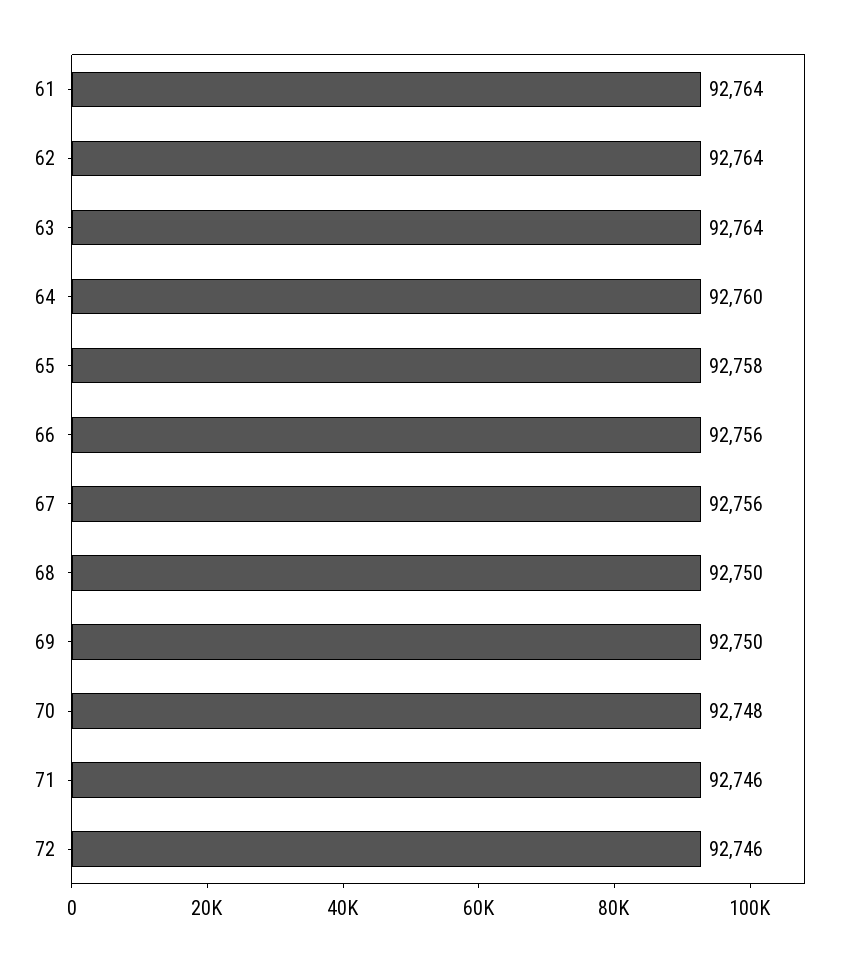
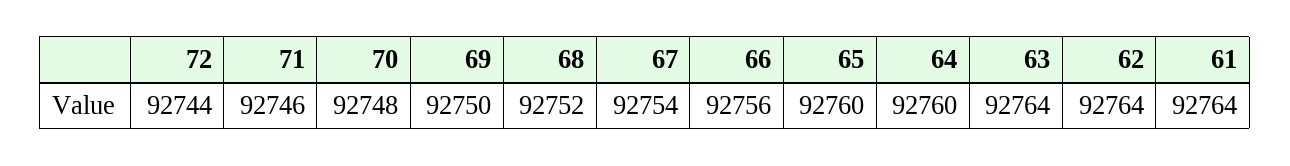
65: 92758 -> 92760
67: 92756 -> 92754
68: 92750 -> 92752
72: 92746 -> 92744

